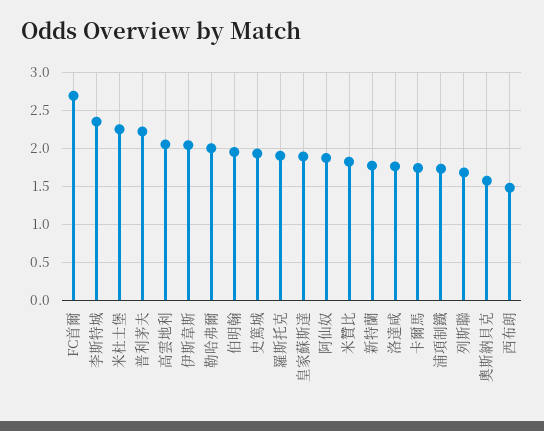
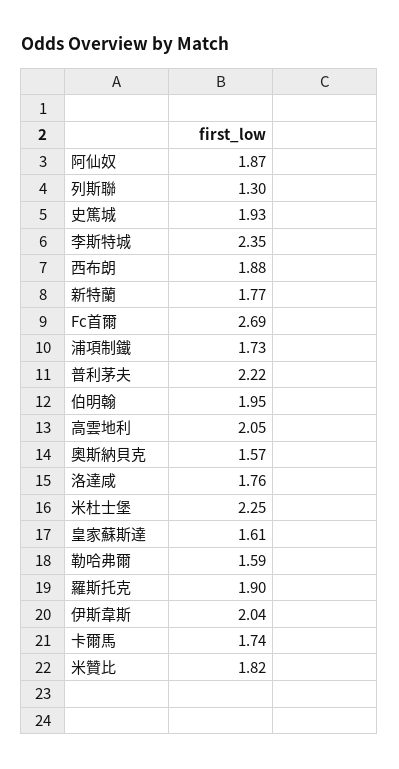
勒哈弗爾: 2 -> 1.59
皇家蘇斯達: 1.9 -> 1.61
列斯聯: 1.7 -> 1.3
西布朗: 1.5 -> 1.88

